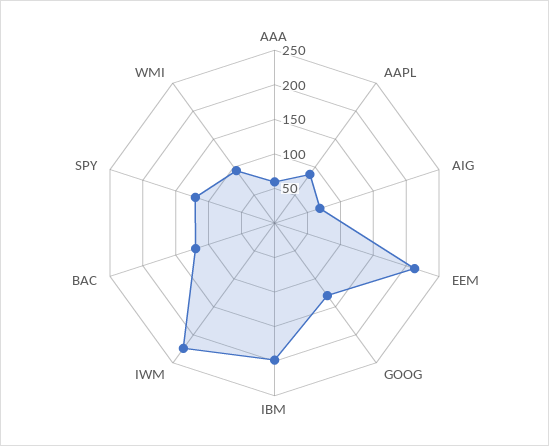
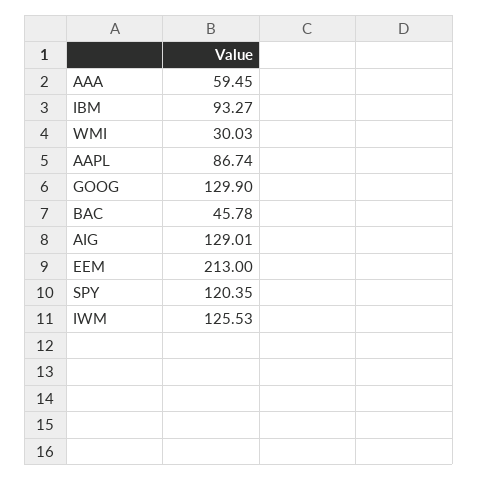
AIG: 75 -> 129.01
IBM: 200 -> 93.27
IWM: 225 -> 125.53
BAC: 125 -> 45.78
WMI: 100 -> 30.03

